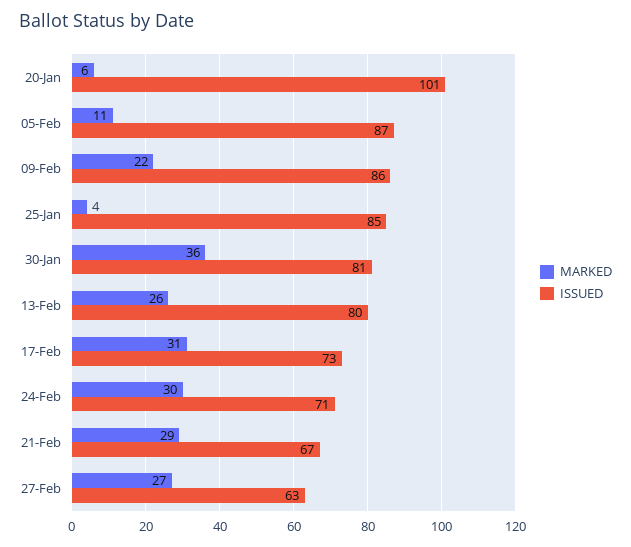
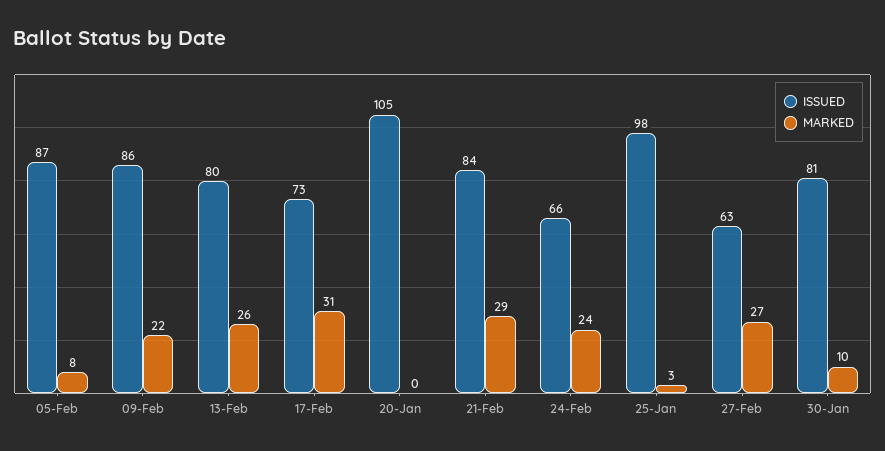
MARKED, 20-Jan: 6 -> 0
ISSUED, 20-Jan: 101 -> 105
MARKED, 05-Feb: 11 -> 8
MARKED, 25-Jan: 4 -> 3
ISSUED, 25-Jan: 85 -> 98
MARKED, 30-Jan: 36 -> 10
MARKED, 24-Feb: 30 -> 24
ISSUED, 24-Feb: 71 -> 66
ISSUED, 21-Feb: 67 -> 84

